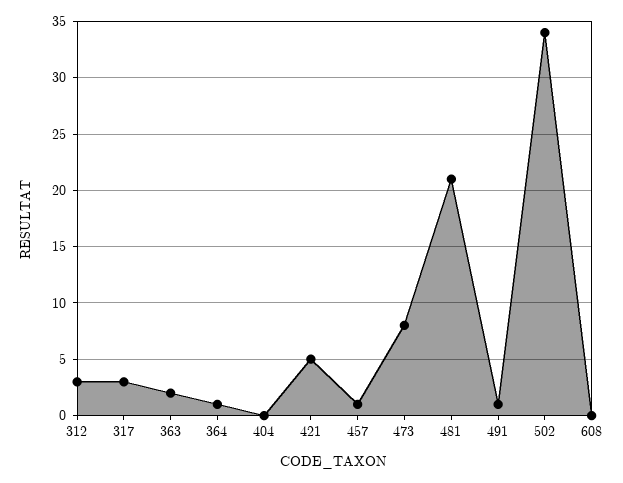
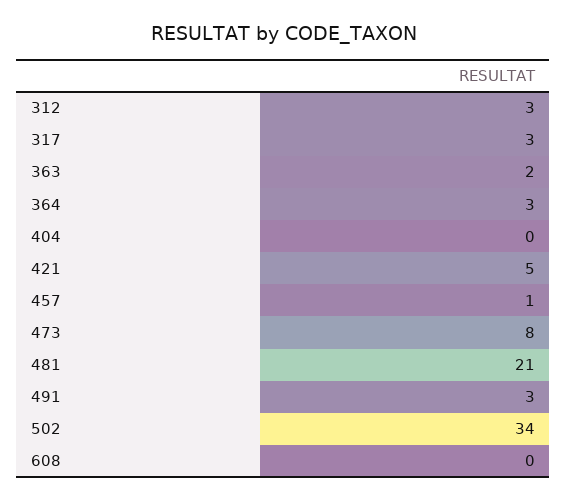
364: 1 -> 3
491: 1 -> 3

